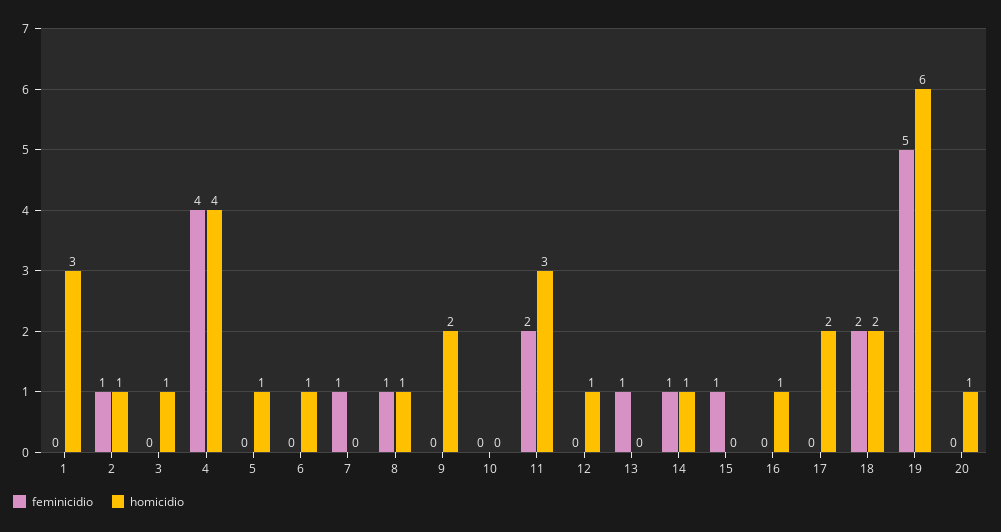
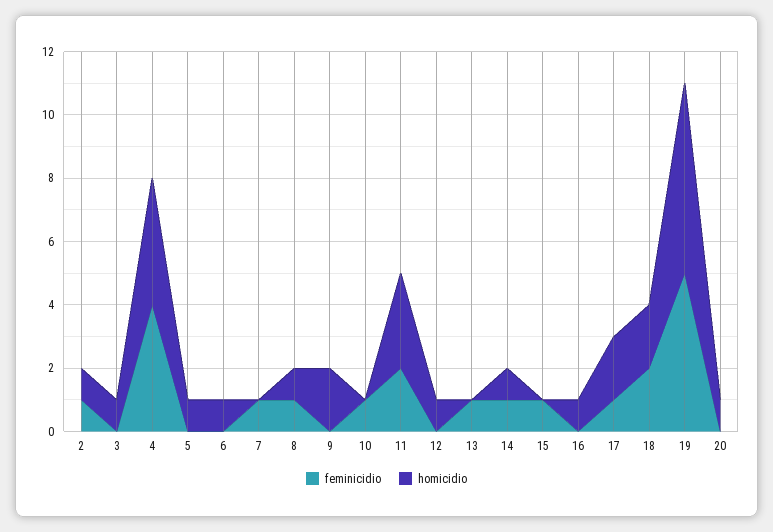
feminicidio, 1: 0 -> none
homicidio, 1: 3 -> none
feminicidio, 10: 0 -> 1
feminicidio, 17: 0 -> 1

